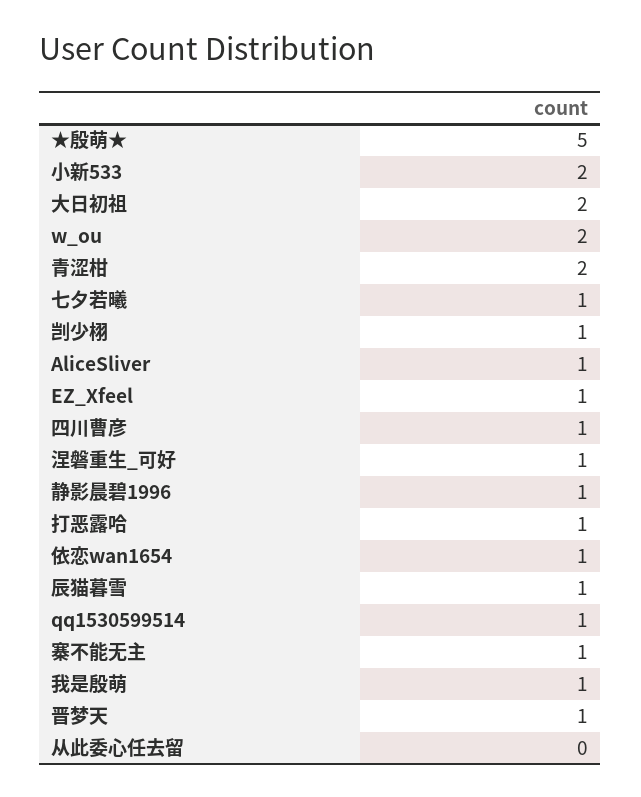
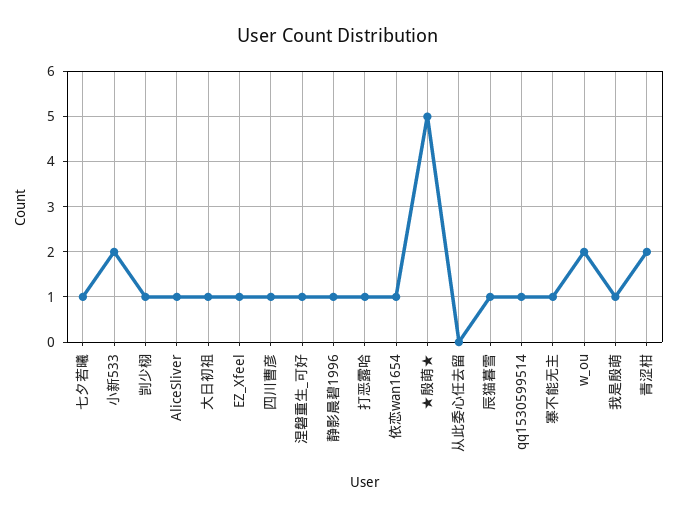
大日初祖: 2 -> 1
晋梦天: 1 -> none

